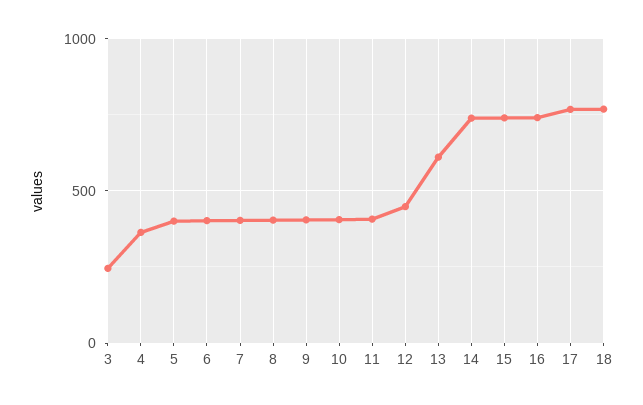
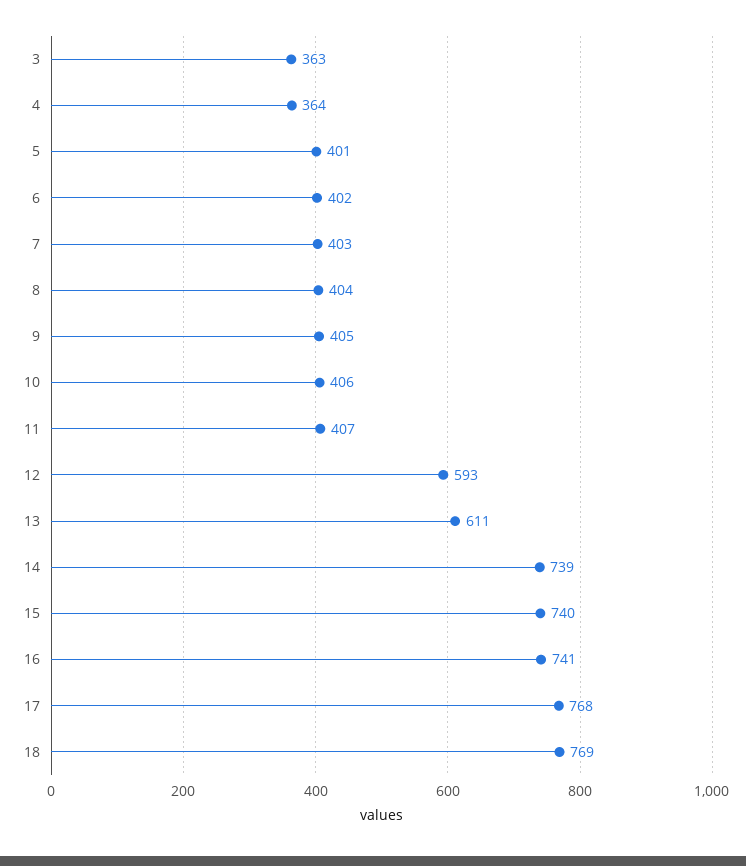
3: 250 -> 363
12: 450 -> 593

